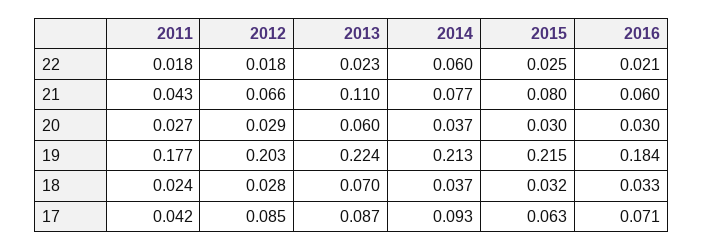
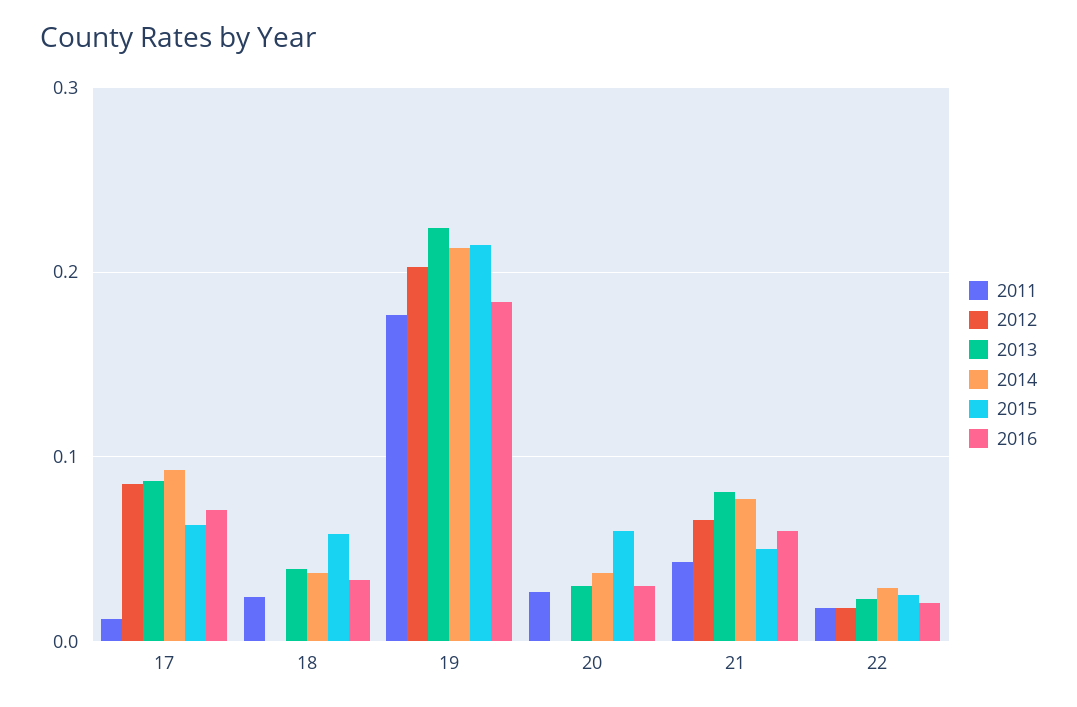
2014, 22: 0.06 -> 0.03
2013, 21: 0.11 -> 0.08
2015, 21: 0.08 -> 0.05
2012, 20: 0.029 -> 0
2013, 20: 0.06 -> 0.03
2015, 20: 0.03 -> 0.06
2012, 18: 0.028 -> 0
2013, 18: 0.07 -> 0.04
2015, 18: 0.032 -> 0.06
2011, 17: 0.042 -> 0.01

